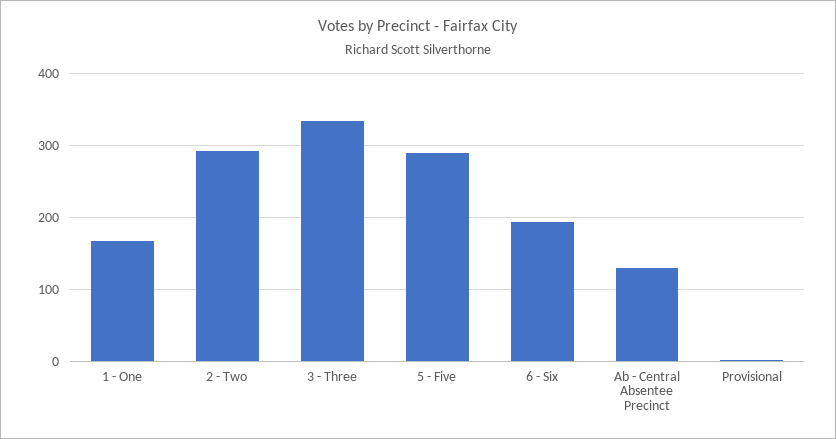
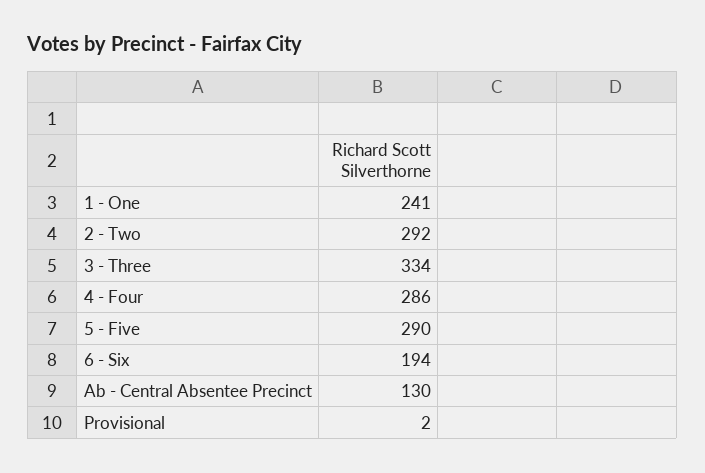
1 - One: 170 -> 241
4 - Four: none -> 286

